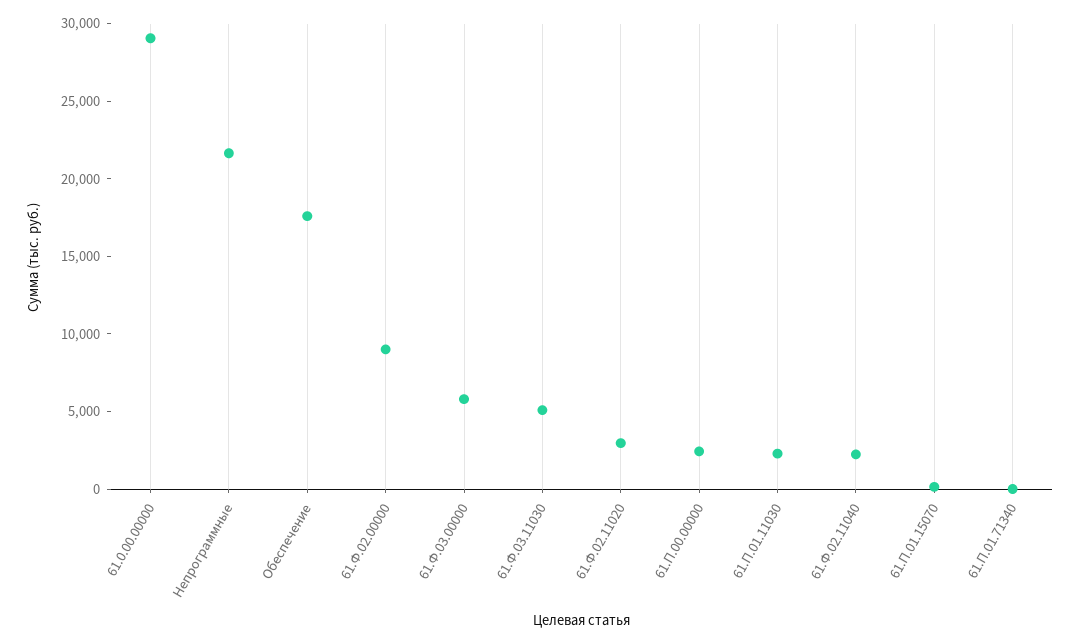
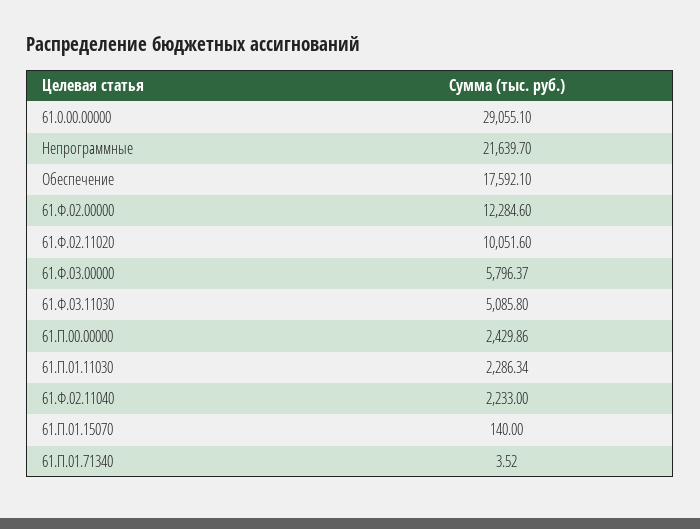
61.Ф.02.00000: 9000 -> 12284.6
61.Ф.02.11020: 3000 -> 10051.6

